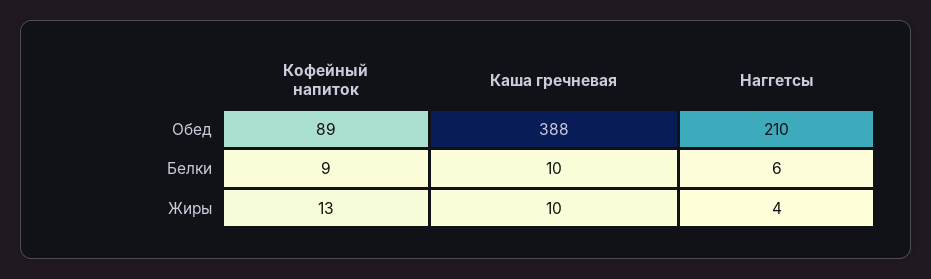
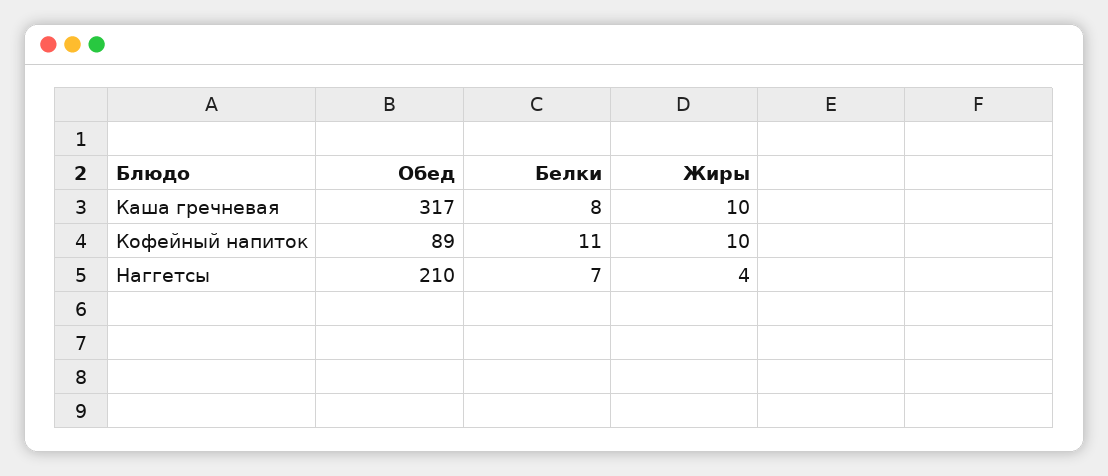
Каша гречневая, Обед: 388 -> 317
Кофейный напиток, Белки: 9 -> 11
Каша гречневая, Белки: 10 -> 8
Наггетсы, Белки: 6 -> 7
Кофейный напиток, Жиры: 13 -> 10

